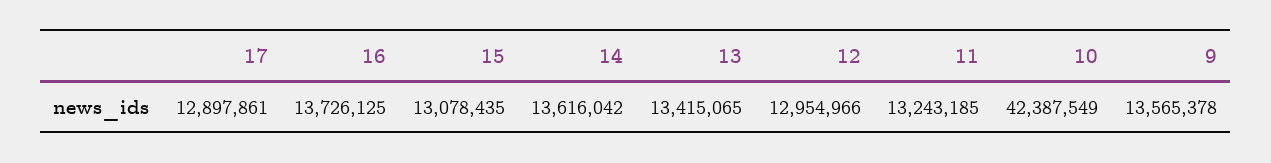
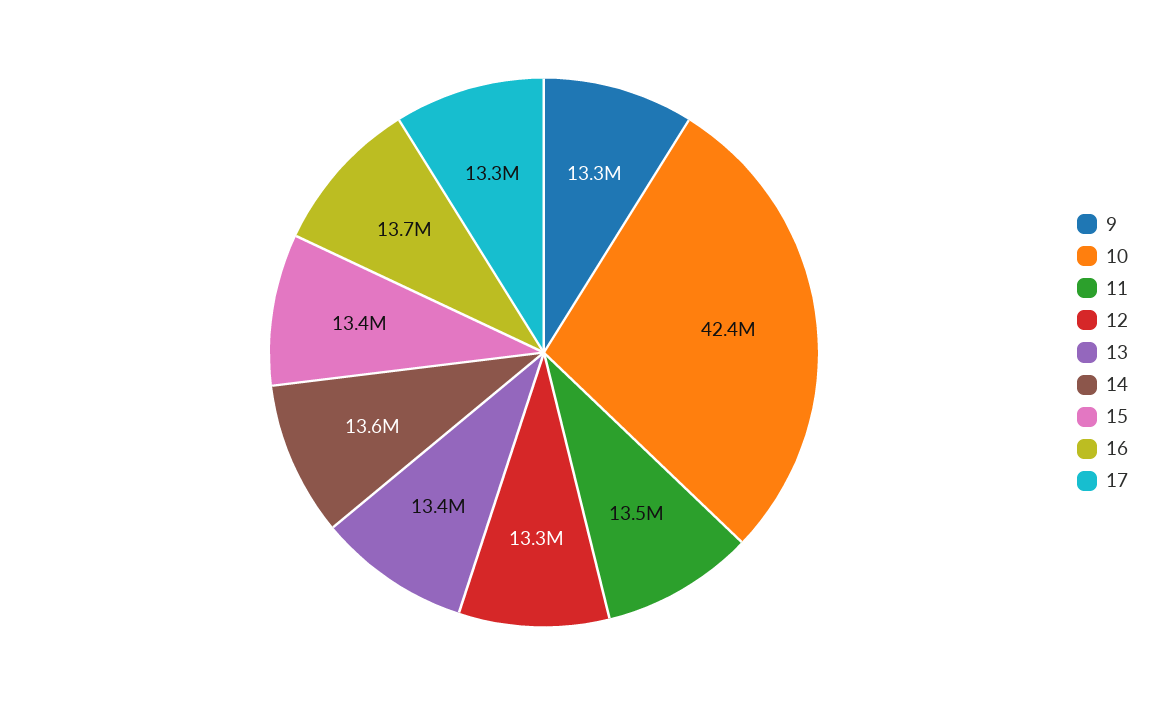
17: 12897861 -> 13300000
15: 13078435 -> 13400000
12: 12954966 -> 13300000
11: 13243185 -> 13500000
9: 13565378 -> 13300000

